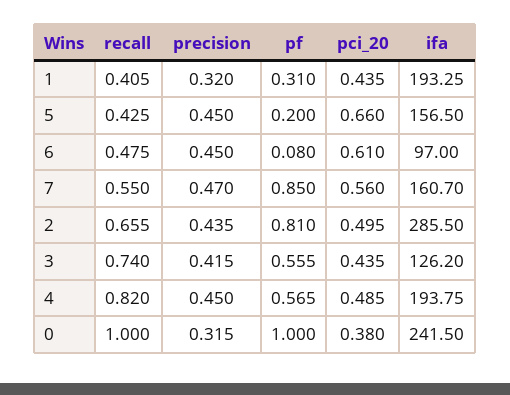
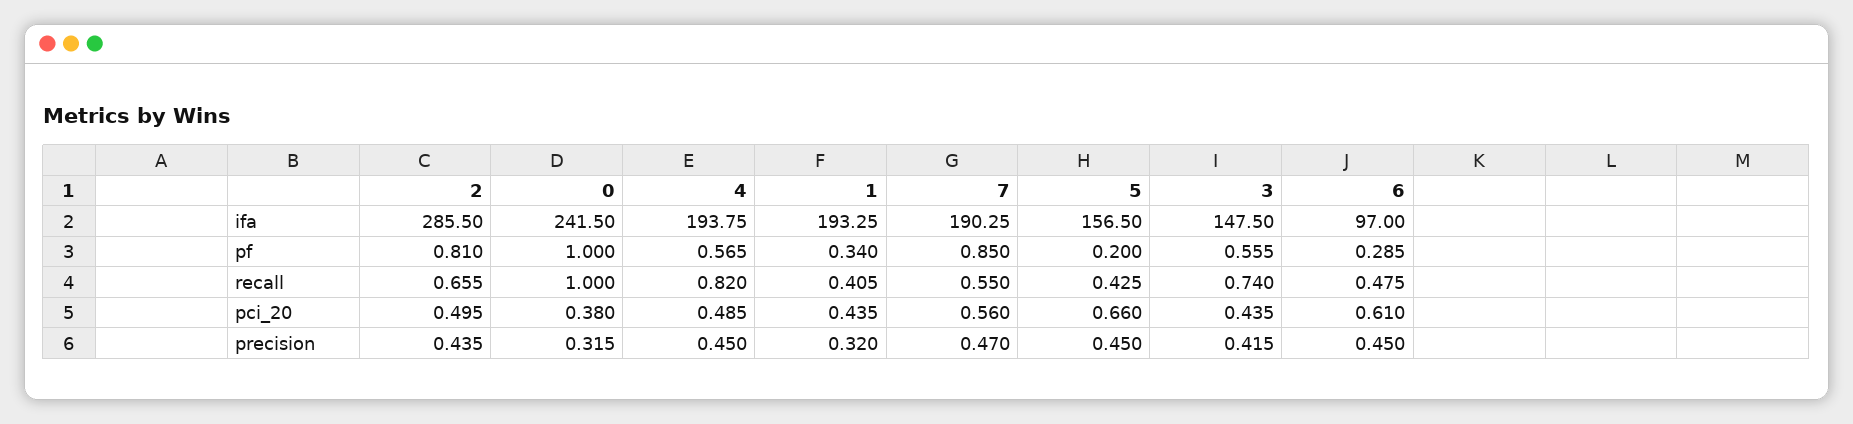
pf, 1: 0.31 -> 0.34
pf, 6: 0.08 -> 0.285
ifa, 7: 160.7 -> 190.25
ifa, 3: 126.2 -> 147.5

